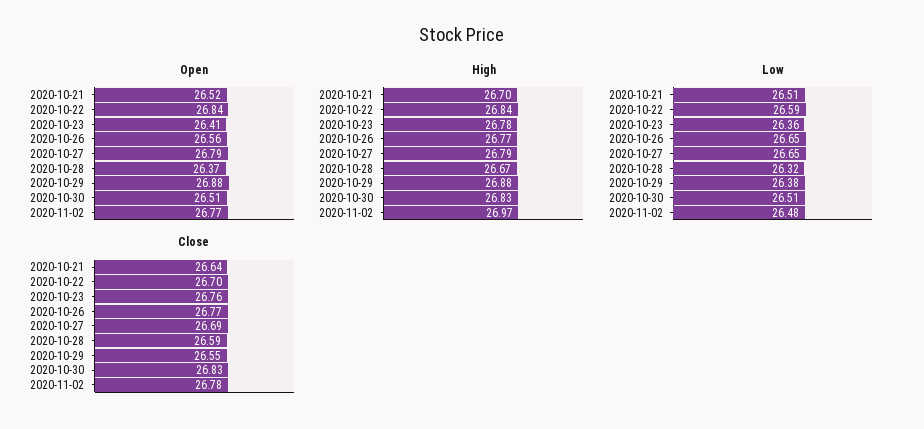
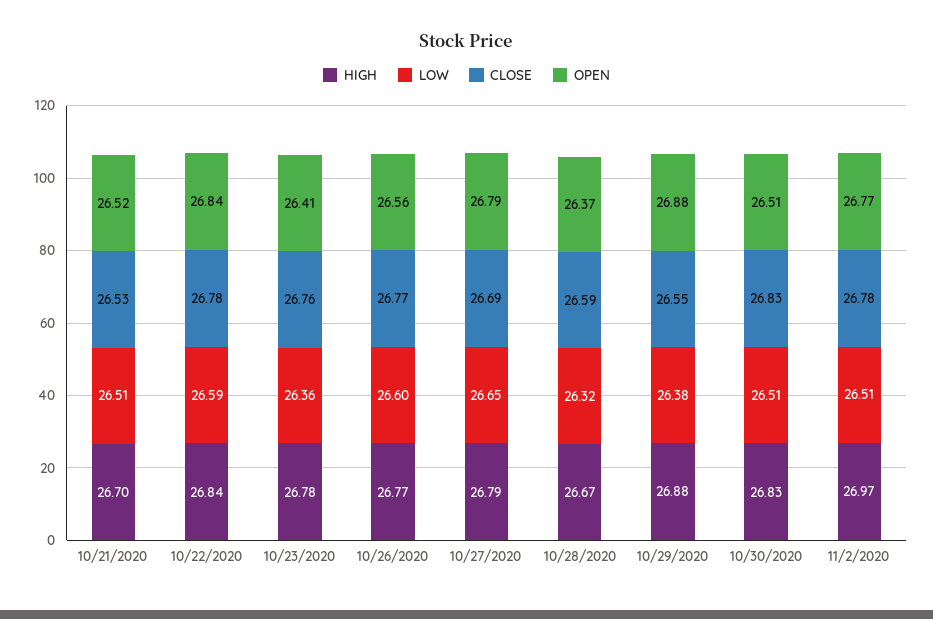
Low, 2020-10-26: 26.65 -> 26.6
Low, 2020-11-02: 26.48 -> 26.51
Close, 2020-10-21: 26.64 -> 26.53
Close, 2020-10-22: 26.7 -> 26.78

